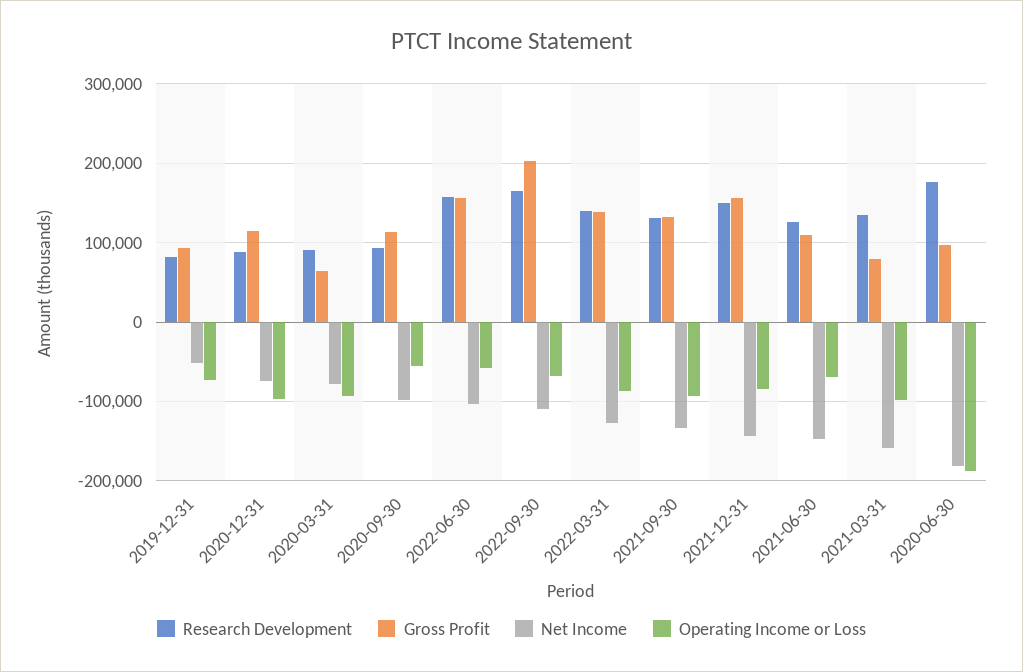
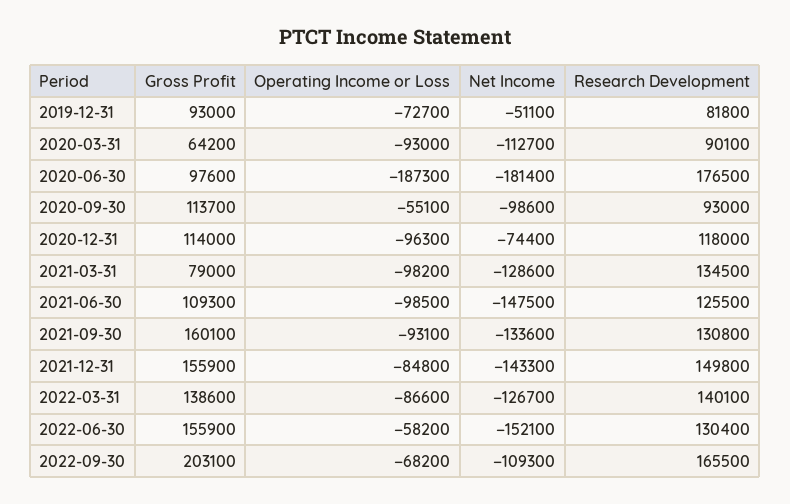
Research Development, 2020-12-31: 90000 -> 118000
Net Income, 2020-03-31: -80000 -> -112700
Research Development, 2022-06-30: 160000 -> 130400
Net Income, 2022-06-30: -100000 -> -152100
Gross Profit, 2021-09-30: 130000 -> 160100
Operating Income or Loss, 2021-06-30: -70000 -> -98500
Net Income, 2021-03-31: -160000 -> -128600

